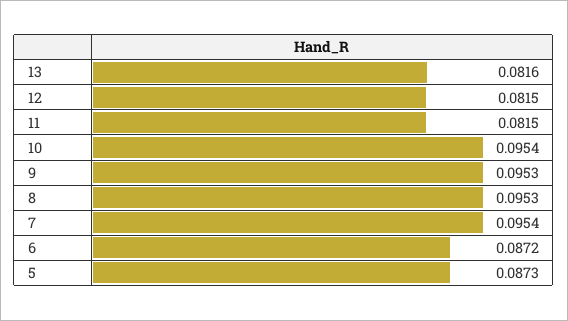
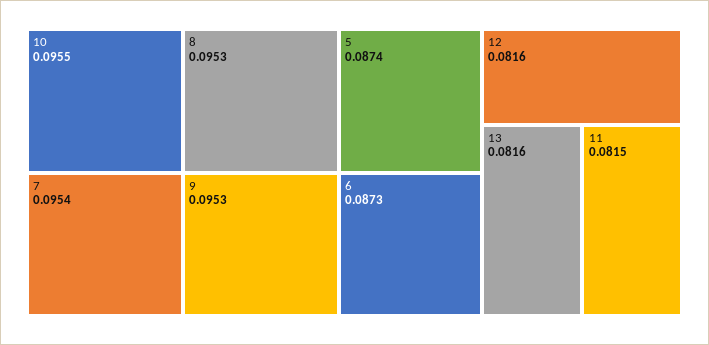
12: 0.0815 -> 0.0816
10: 0.0954 -> 0.0955
6: 0.0872 -> 0.0873
5: 0.0873 -> 0.0874

